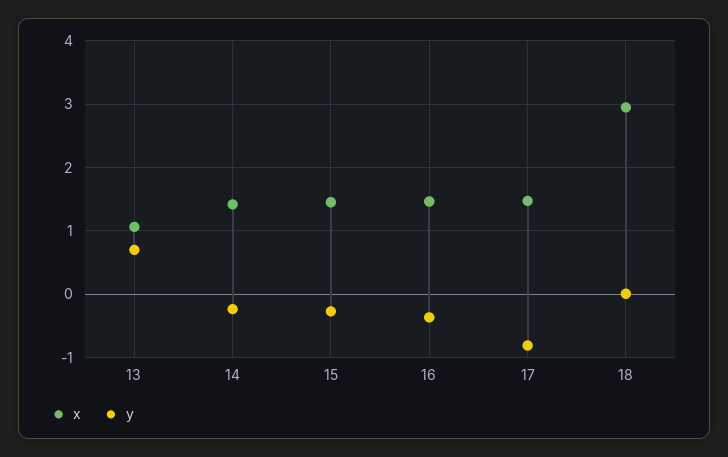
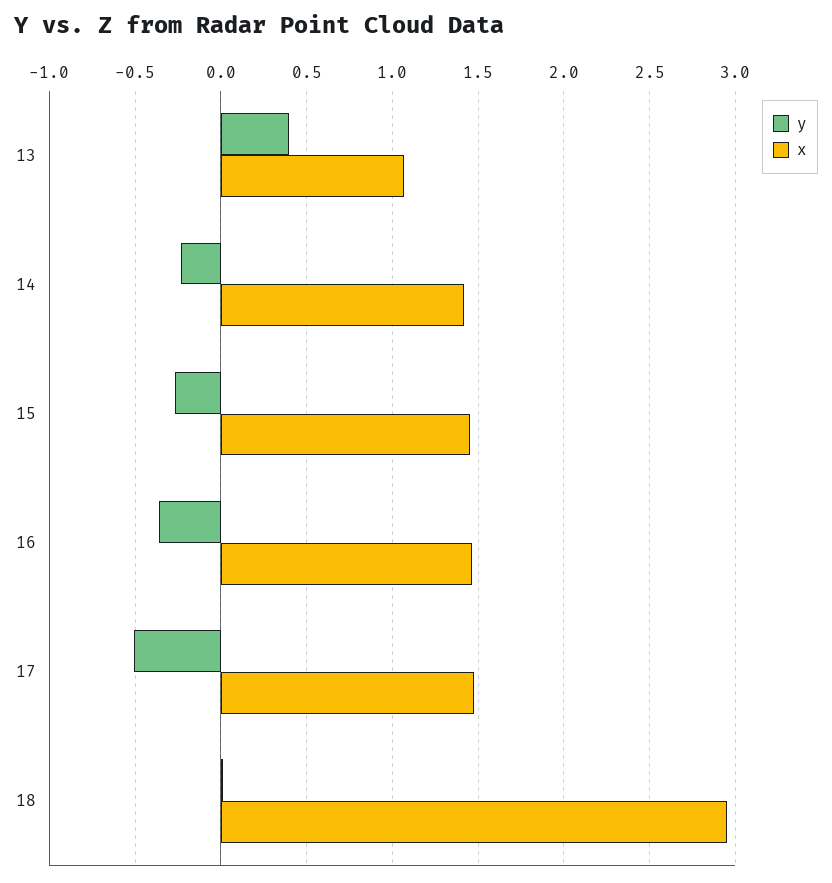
y, 13: 0.7 -> 0.4
y, 17: -0.8 -> -0.5

